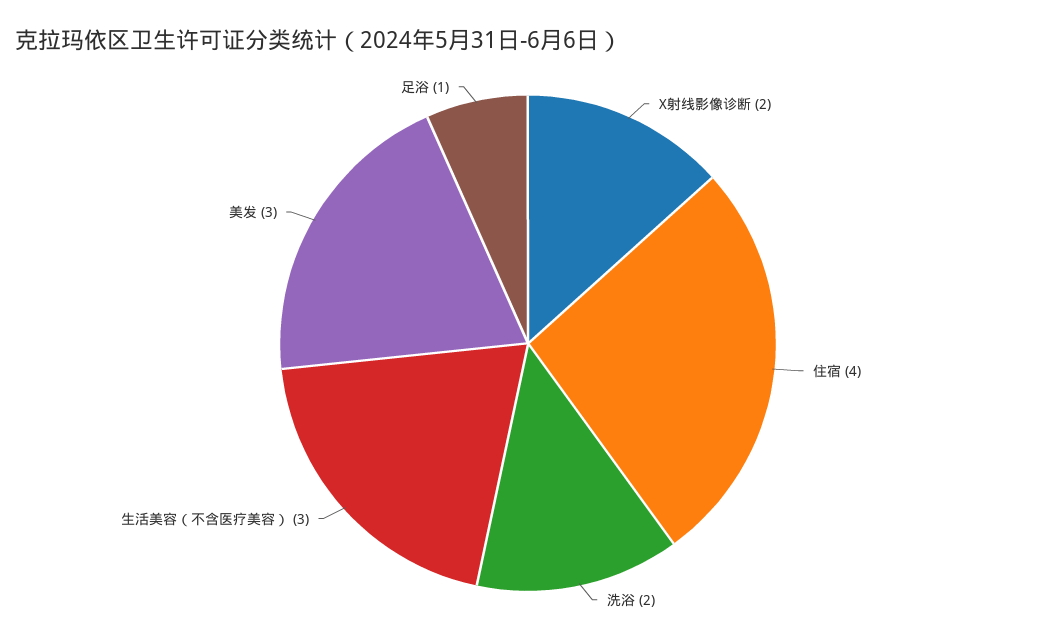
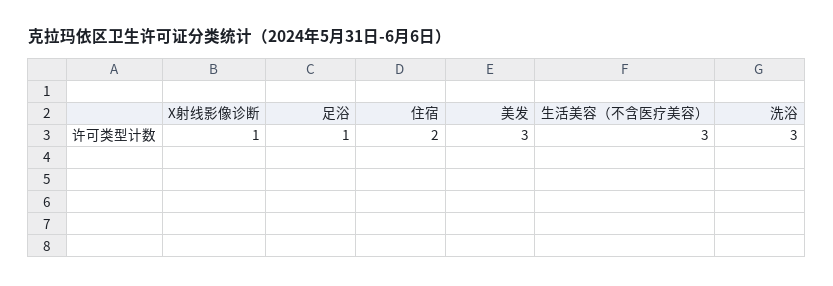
X射线影像诊断: 2 -> 1
住宿: 4 -> 2
洗浴: 2 -> 3

